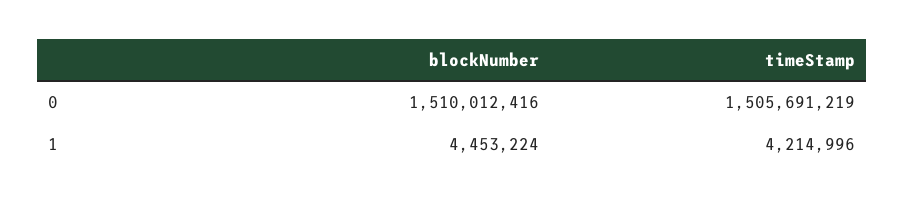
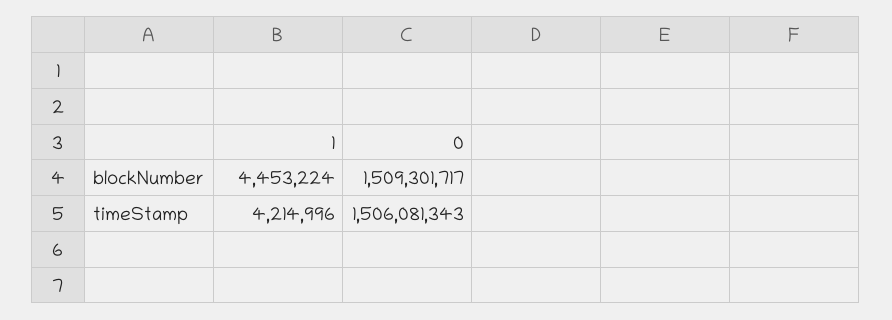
blockNumber, 0: 1510012416 -> 1509301717
timeStamp, 0: 1505691219 -> 1506081343

